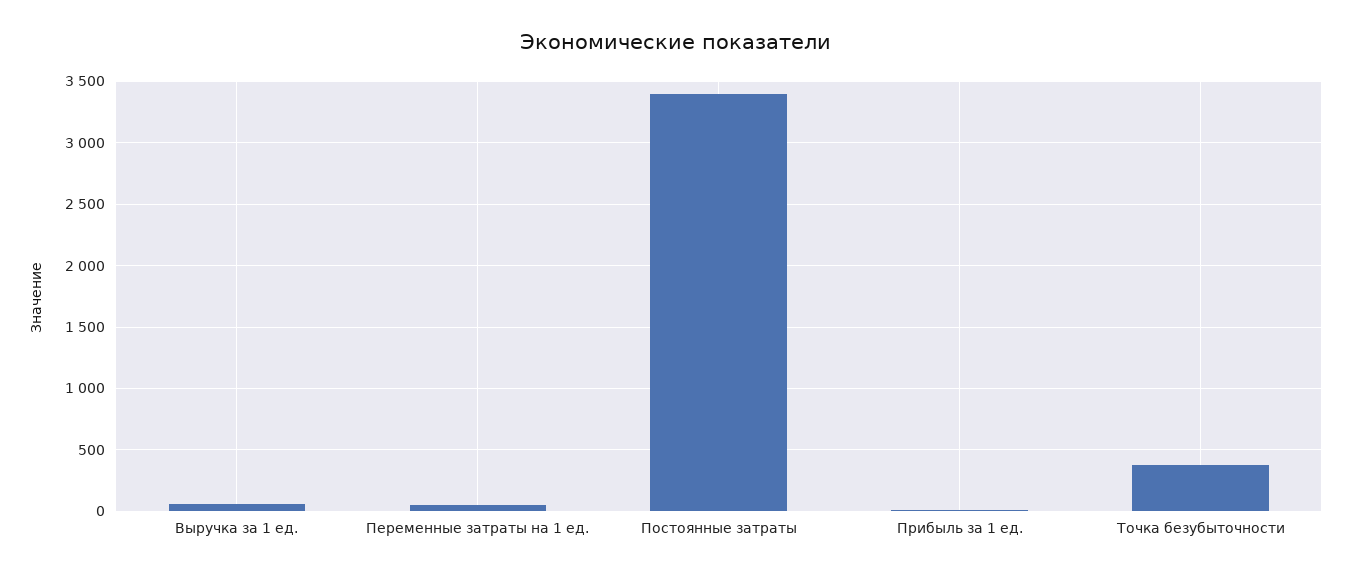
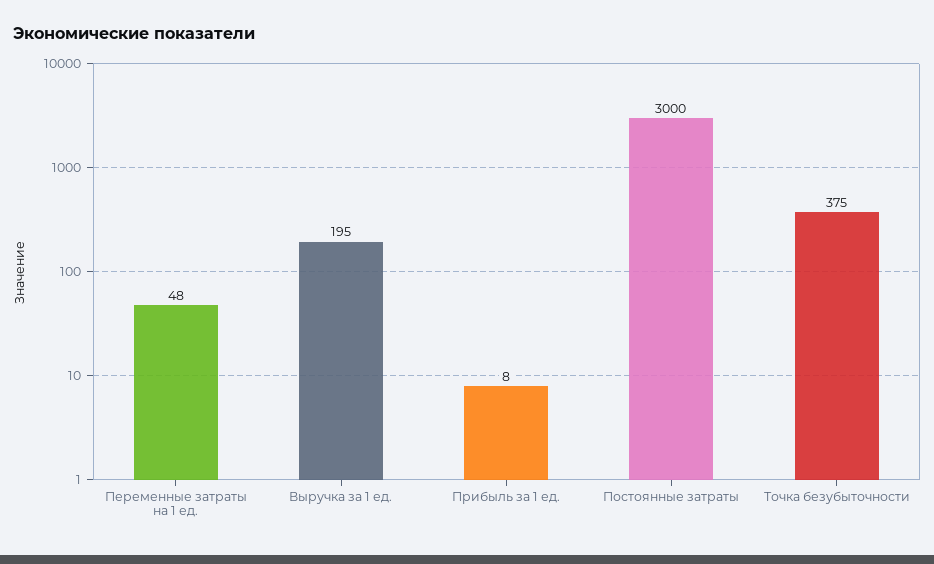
Выручка за 1 ед.: 50 -> 195
Постоянные затраты: 3400 -> 3000

